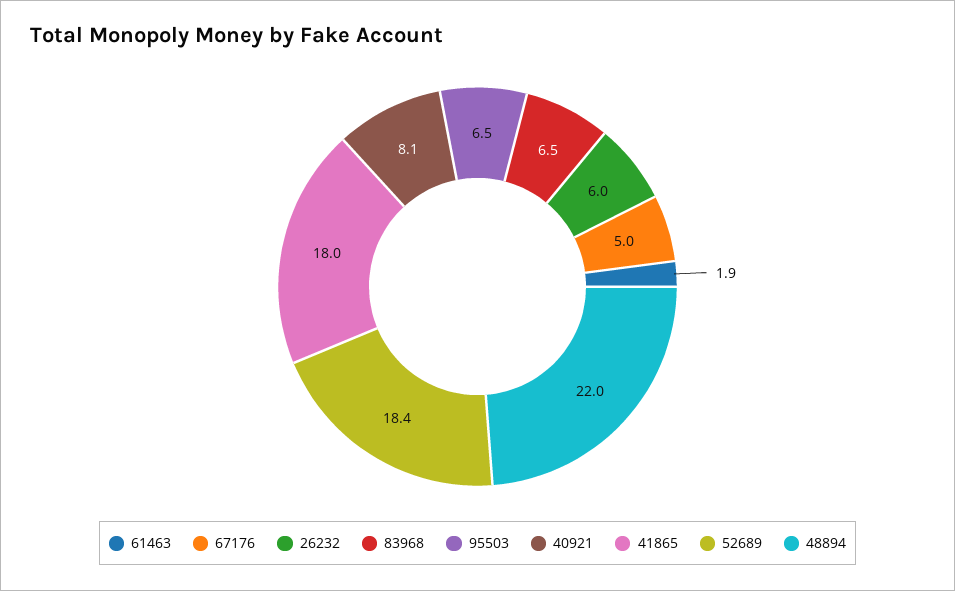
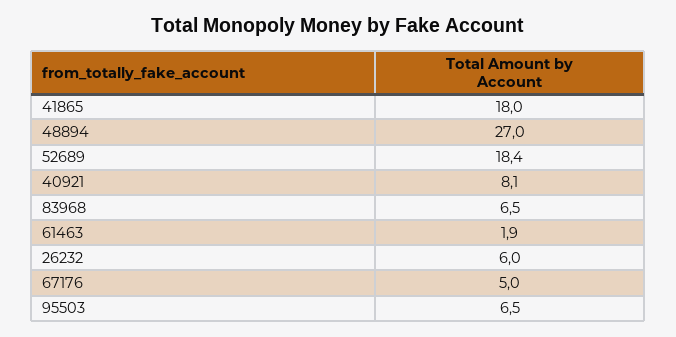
48894: 22 -> 27

